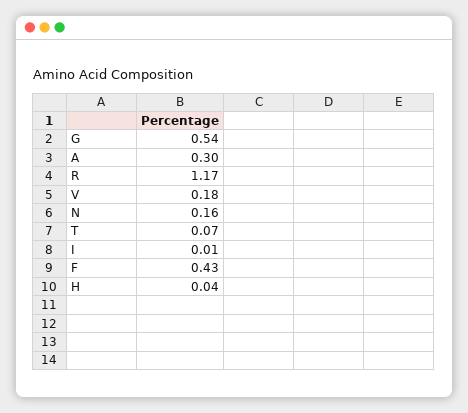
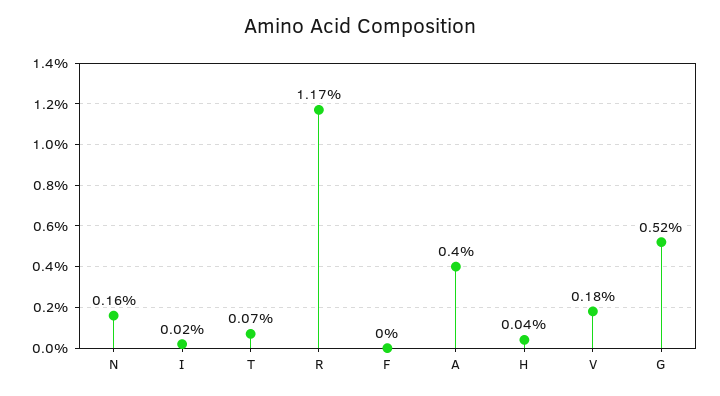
G: 0.54 -> 0.52
A: 0.3 -> 0.4
I: 0.01 -> 0.02
F: 0.43 -> 0

